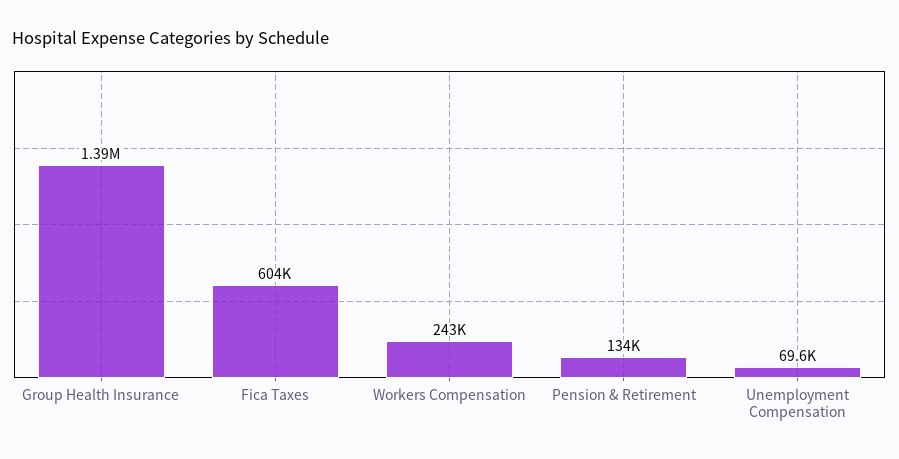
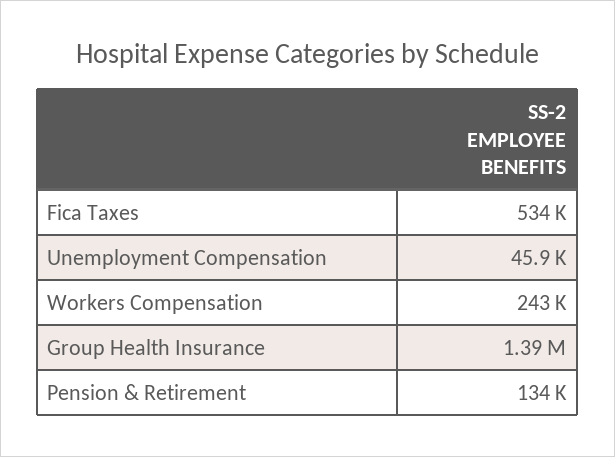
Fica Taxes: 604000 -> 534000
Unemployment Compensation: 69600 -> 45900

